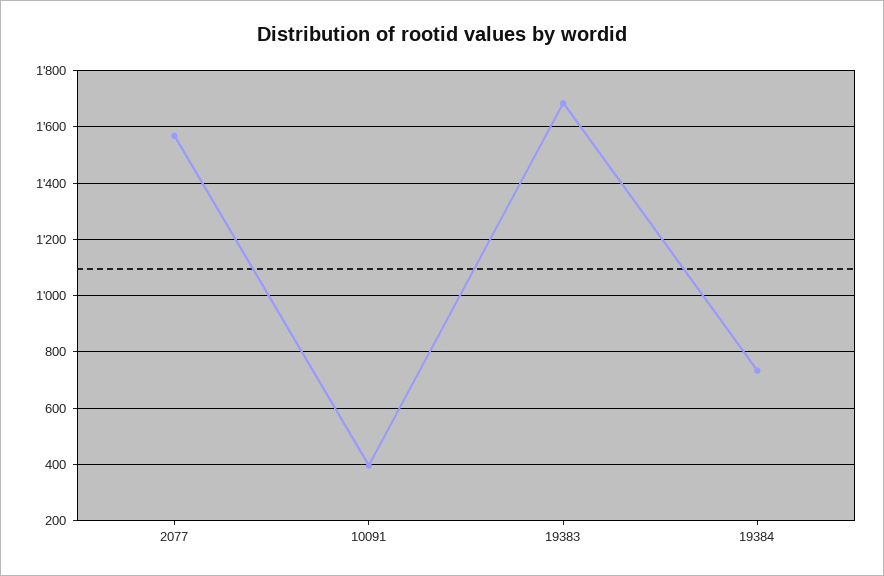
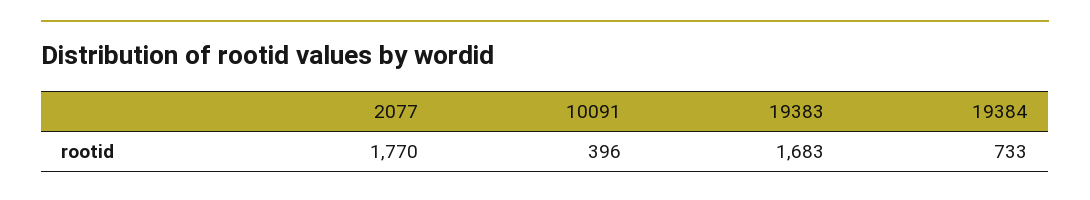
2077: 1575 -> 1770

